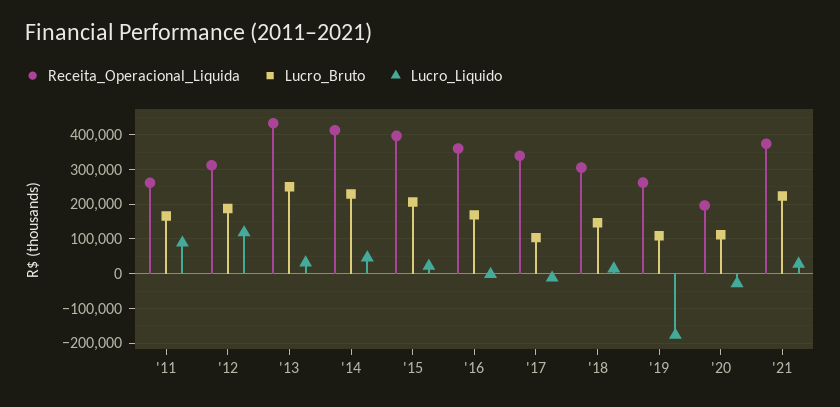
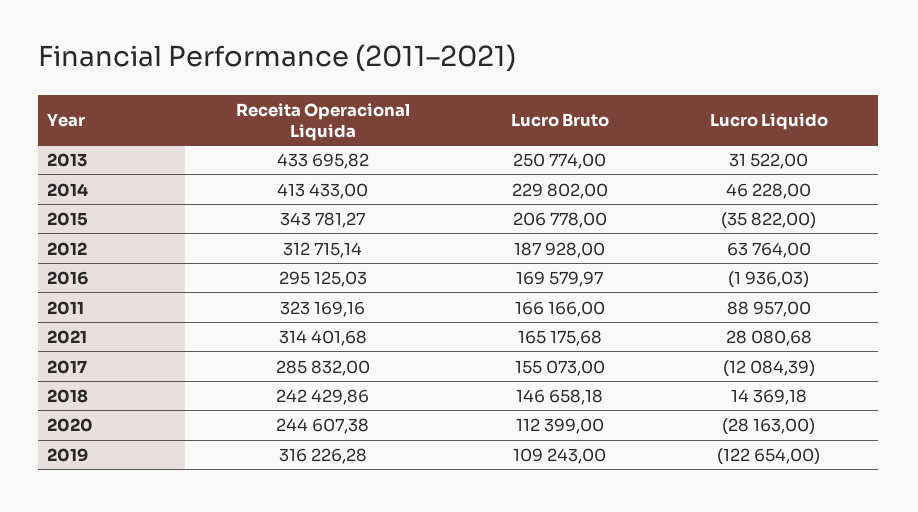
Receita_Operacional_Liquida, '11: 260000 -> 323169.16
Lucro_Liquido, '12: 120000 -> 63764
Receita_Operacional_Liquida, '15: 400000 -> 343781.27
Lucro_Liquido, '15: 20000 -> -35822
Receita_Operacional_Liquida, '16: 360000 -> 295125.03
Receita_Operacional_Liquida, '17: 340000 -> 285832
Lucro_Bruto, '17: 100000 -> 155073
Receita_Operacional_Liquida, '18: 300000 -> 242429.86
Receita_Operacional_Liquida, '19: 260000 -> 316226.28
Lucro_Liquido, '19: -180000 -> -122654
Receita_Operacional_Liquida, '20: 200000 -> 244607.38
Receita_Operacional_Liquida, '21: 380000 -> 314401.68
Lucro_Bruto, '21: 220000 -> 165175.68

